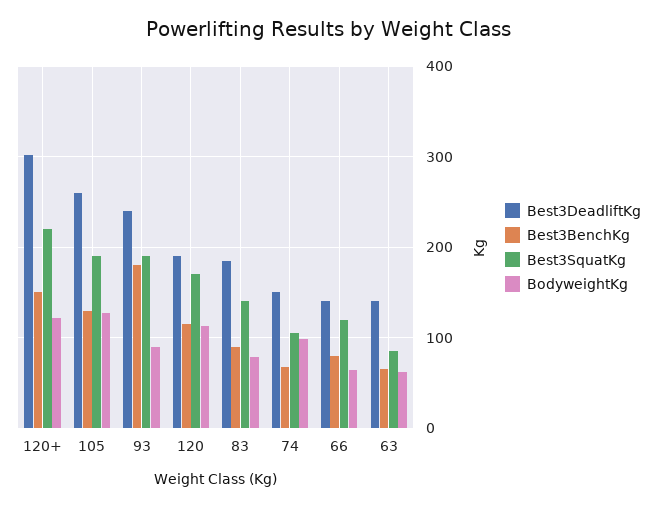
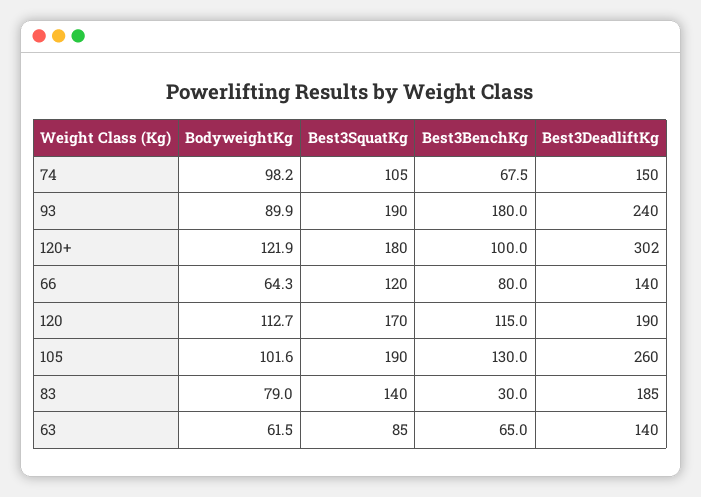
Best3BenchKg, 120+: 150 -> 100
Best3SquatKg, 120+: 220 -> 180
BodyweightKg, 105: 130 -> 101.6
Best3BenchKg, 83: 90 -> 30

